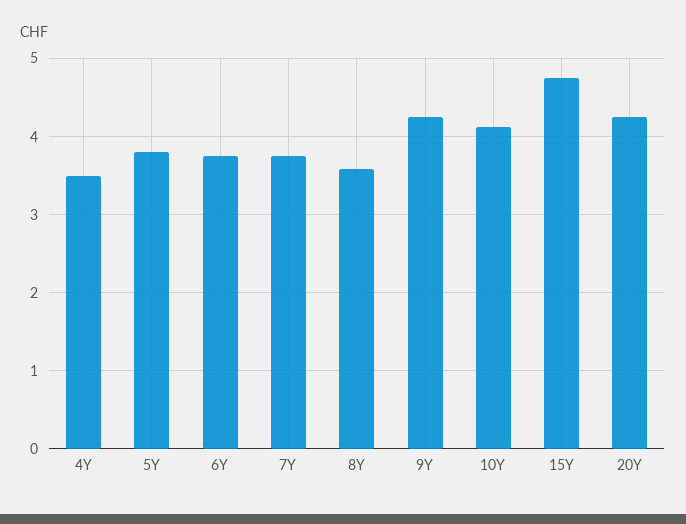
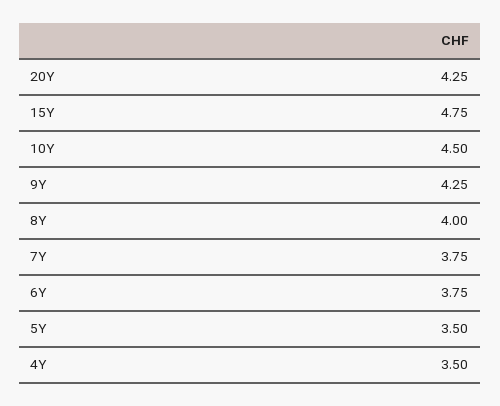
5Y: 3.8 -> 3.5
8Y: 3.6 -> 4
10Y: 4.1 -> 4.5

